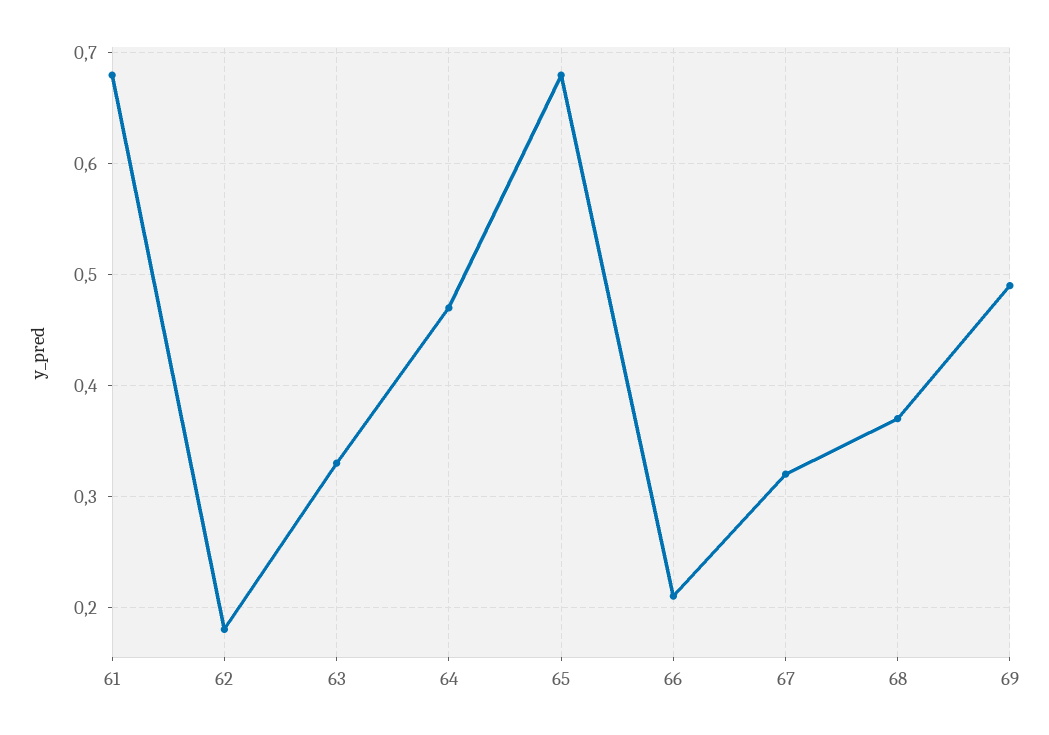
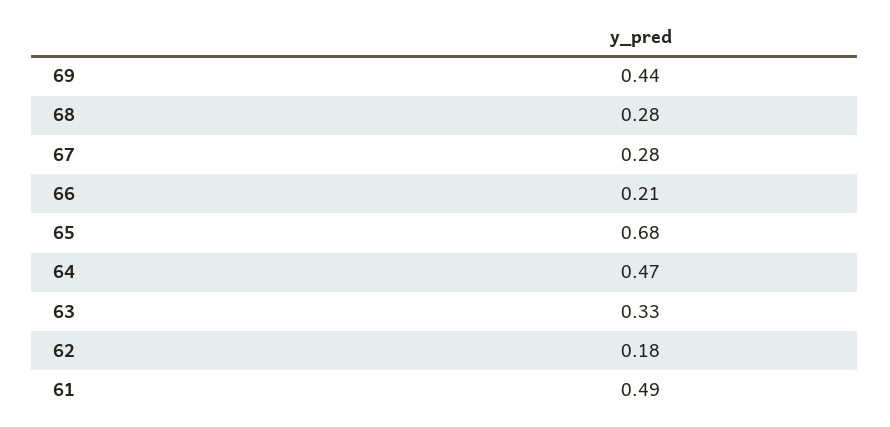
61: 0.68 -> 0.49
67: 0.32 -> 0.28
68: 0.37 -> 0.28
69: 0.49 -> 0.44

